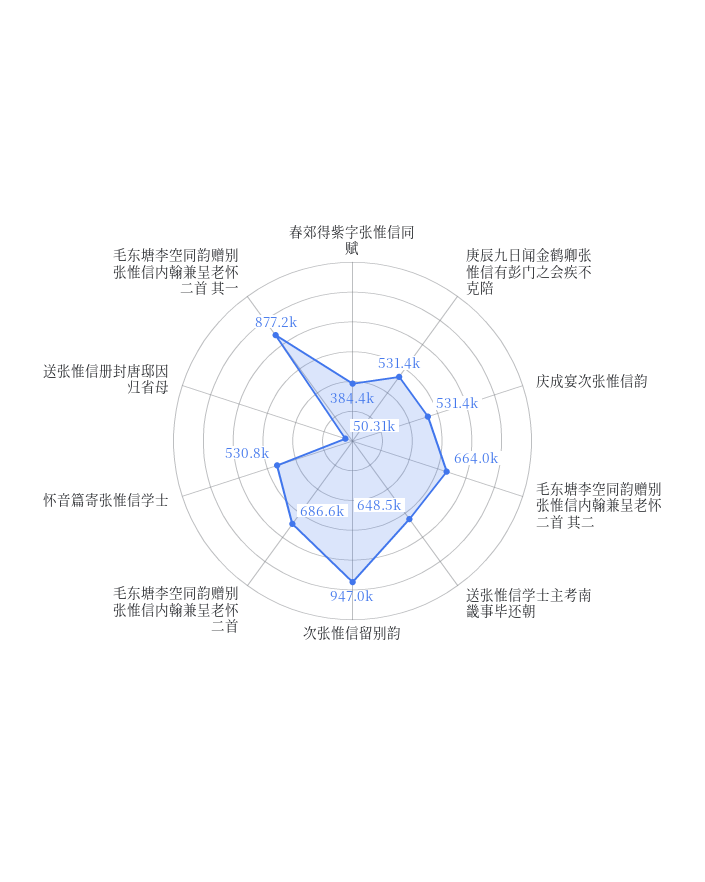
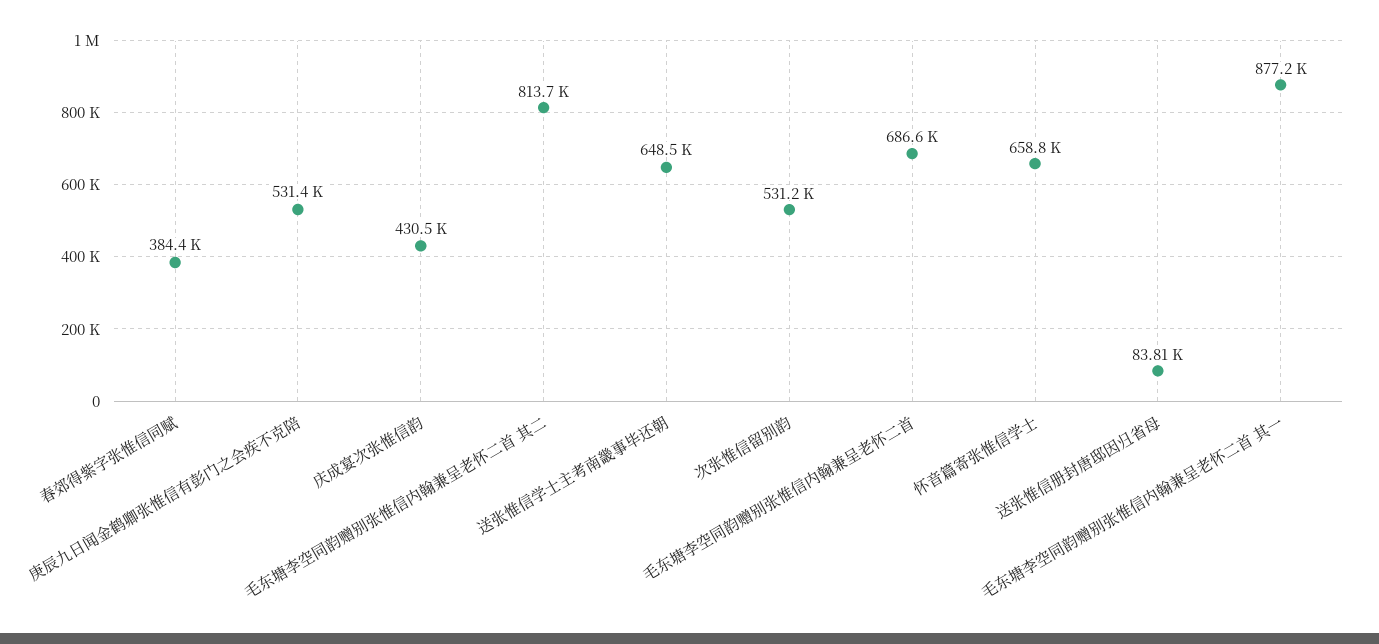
庆成宴次张惟信韵: 531400 -> 430500
毛东塘李空同韵赠别张惟信内翰兼呈老怀二首 其二: 664000 -> 813700
次张惟信留别韵: 947000 -> 531200
怀音篇寄张惟信学士: 530800 -> 658800
送张惟信册封唐邸因归省母: 50310 -> 83810

